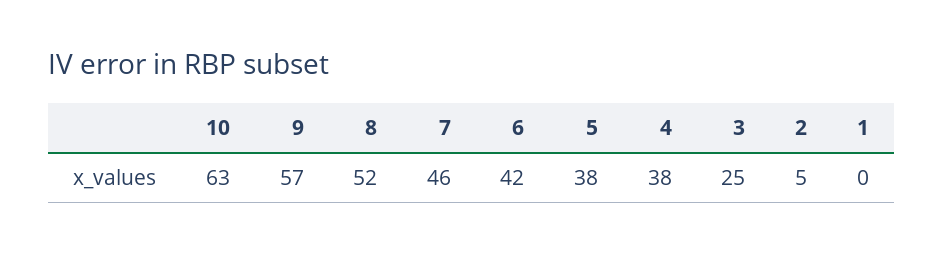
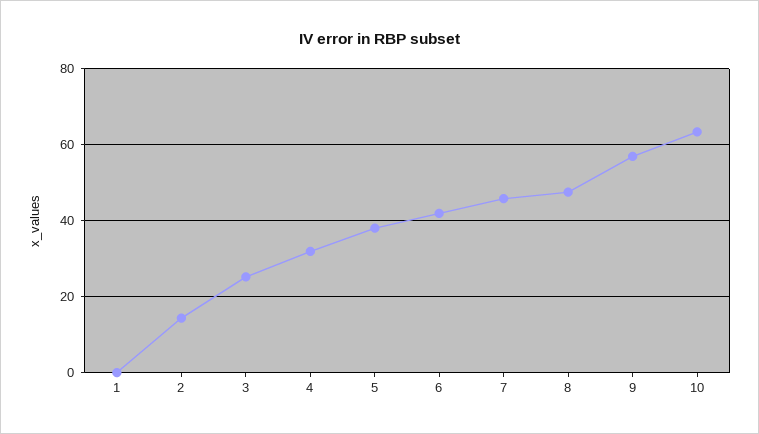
8: 52 -> 48
4: 38 -> 32
2: 5 -> 14

